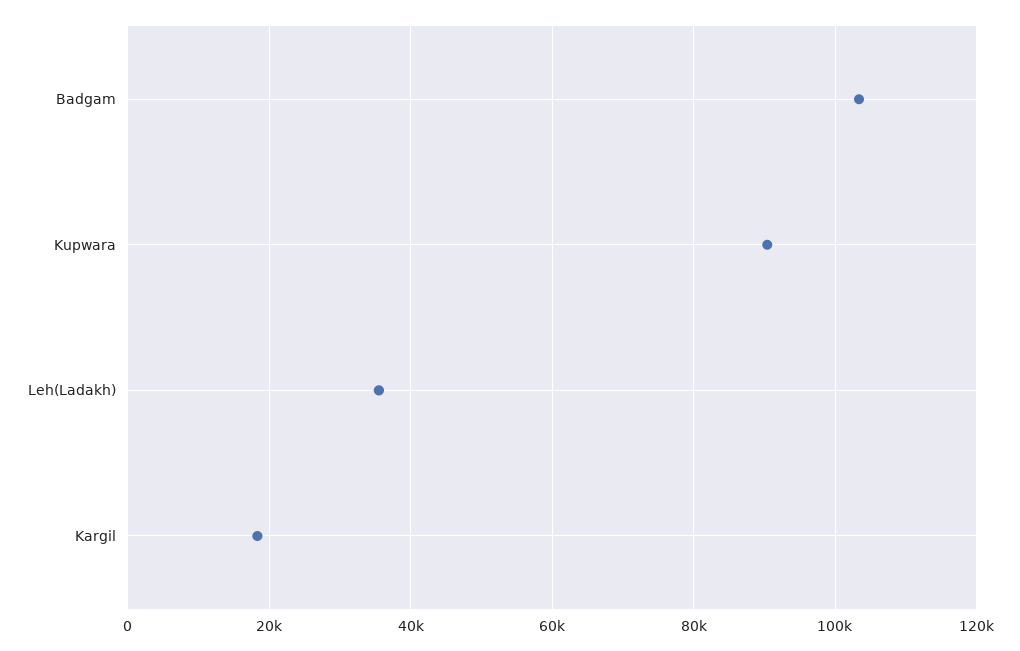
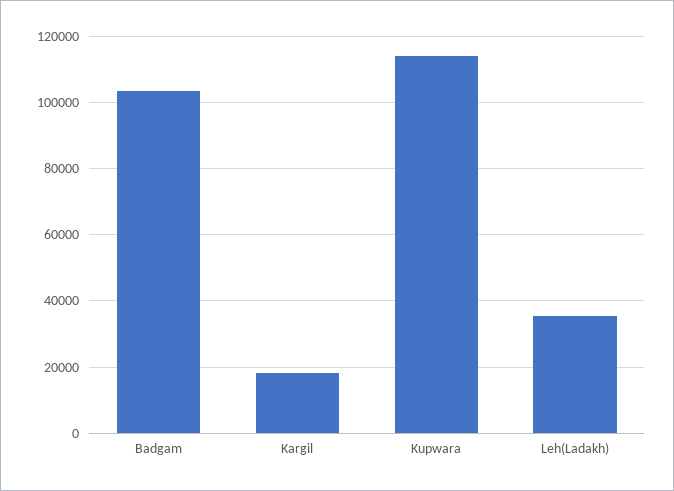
Kupwara: 90000 -> 114000

